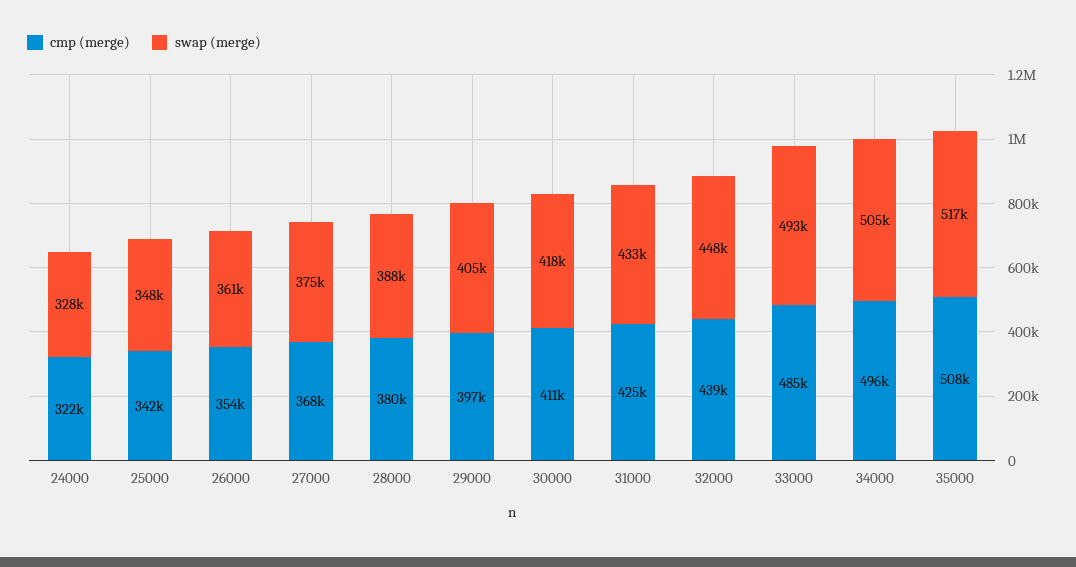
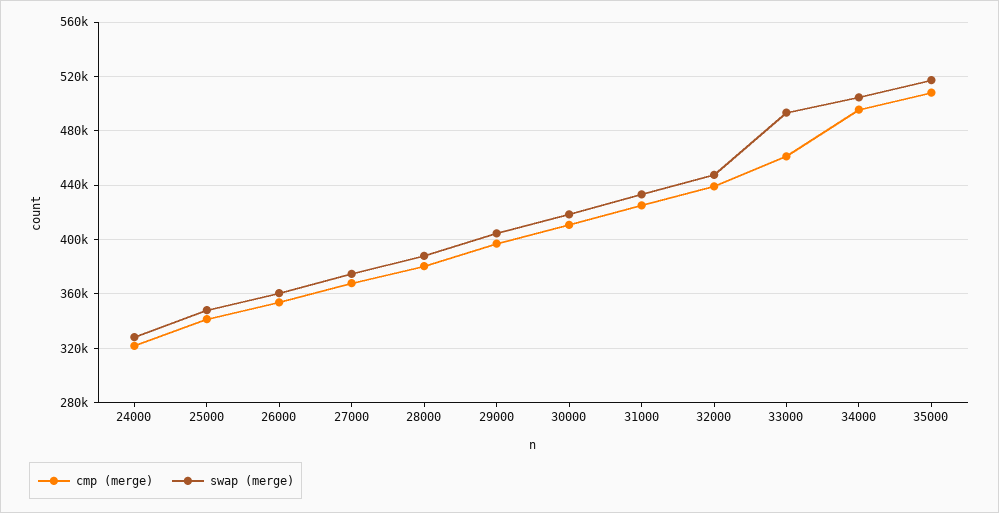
cmp (merge), 33000: 485000 -> 460000

